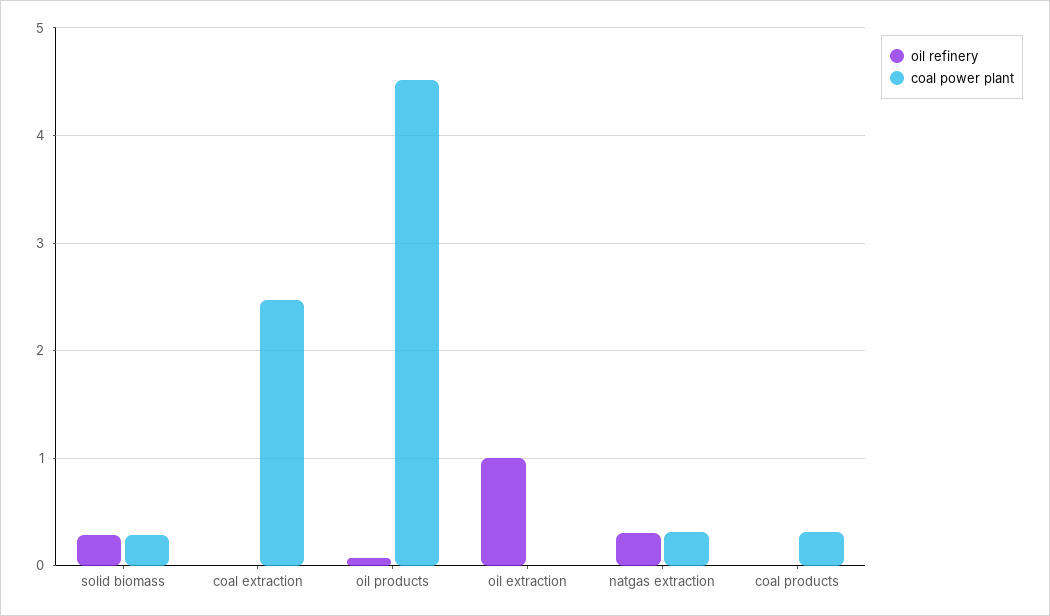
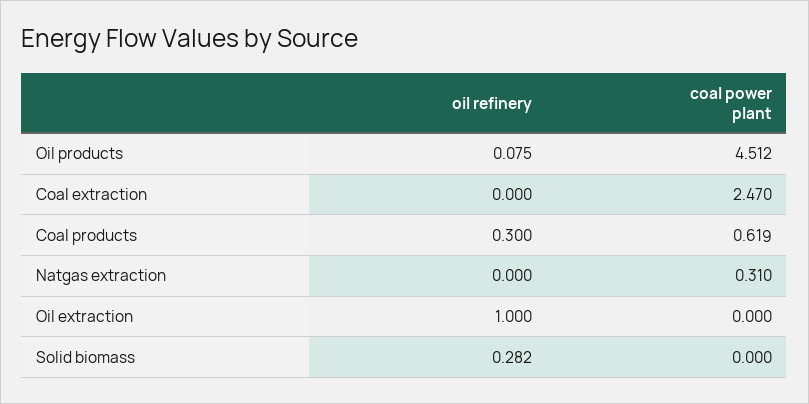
coal power plant, solid biomass: 0.3 -> 0
oil refinery, natgas extraction: 0.3 -> 0
oil refinery, coal products: 0 -> 0.3
coal power plant, coal products: 0.3 -> 0.619

